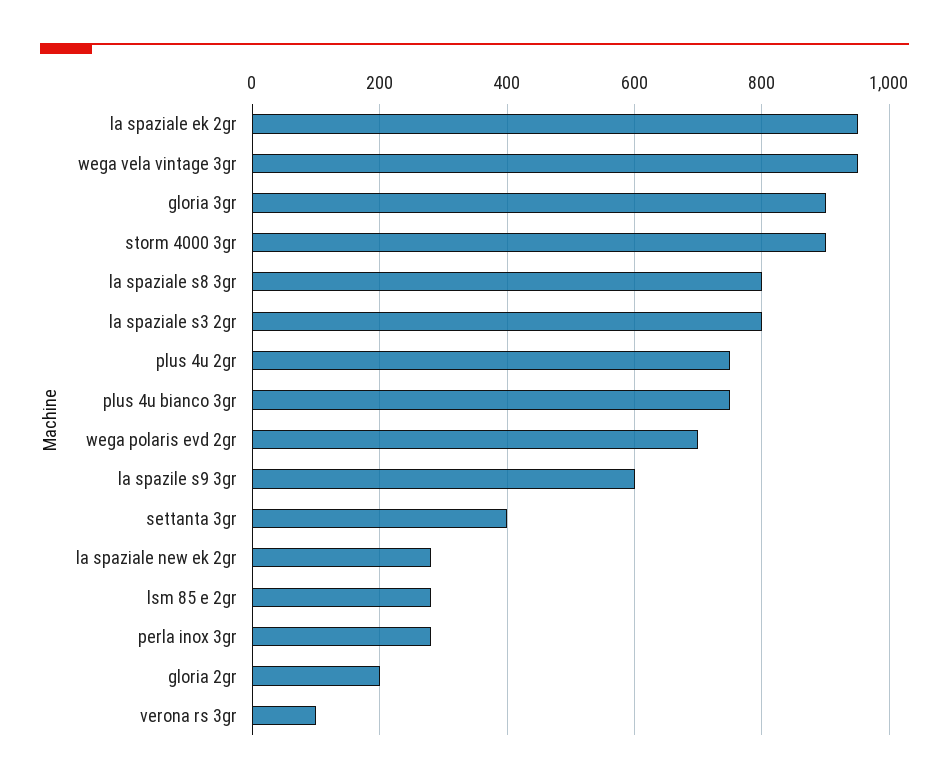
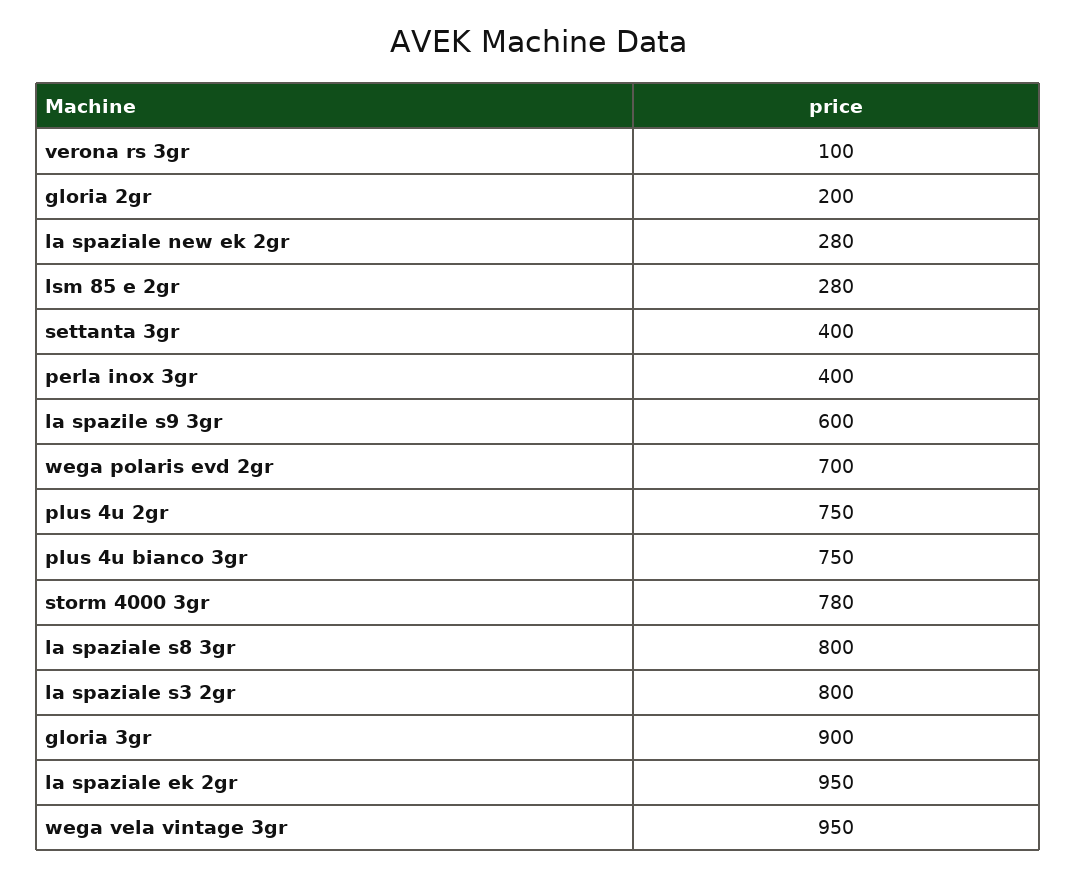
storm 4000 3gr: 900 -> 780
perla inox 3gr: 280 -> 400

